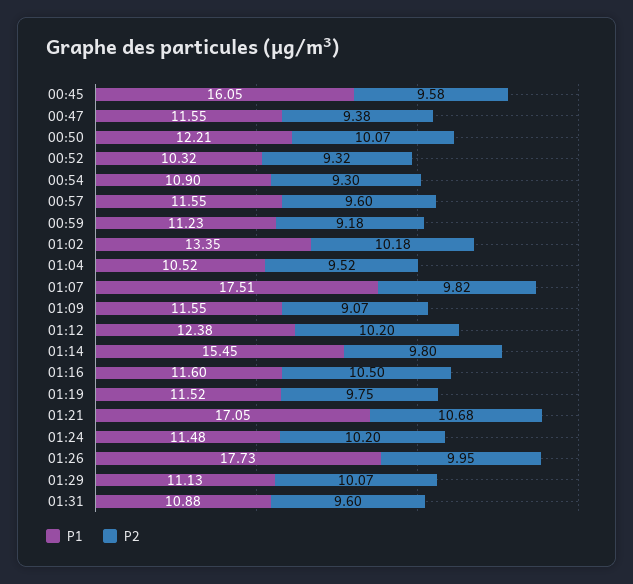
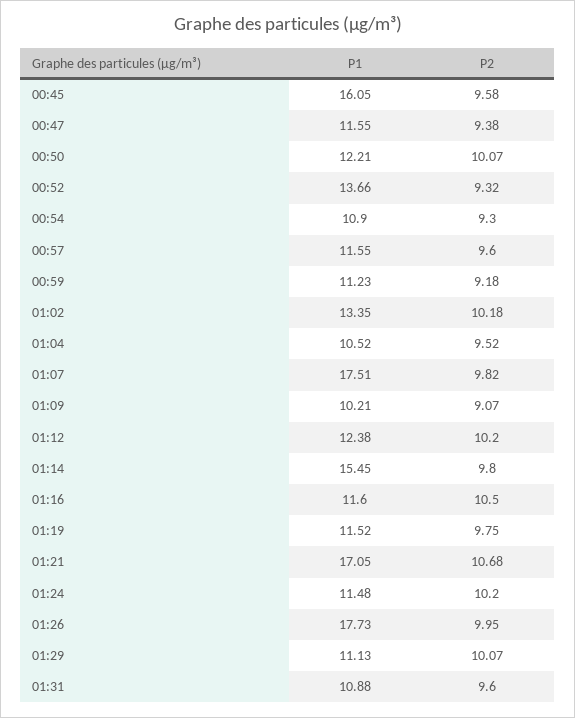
P1, 00:52: 10.32 -> 13.66
P1, 01:09: 11.55 -> 10.21

